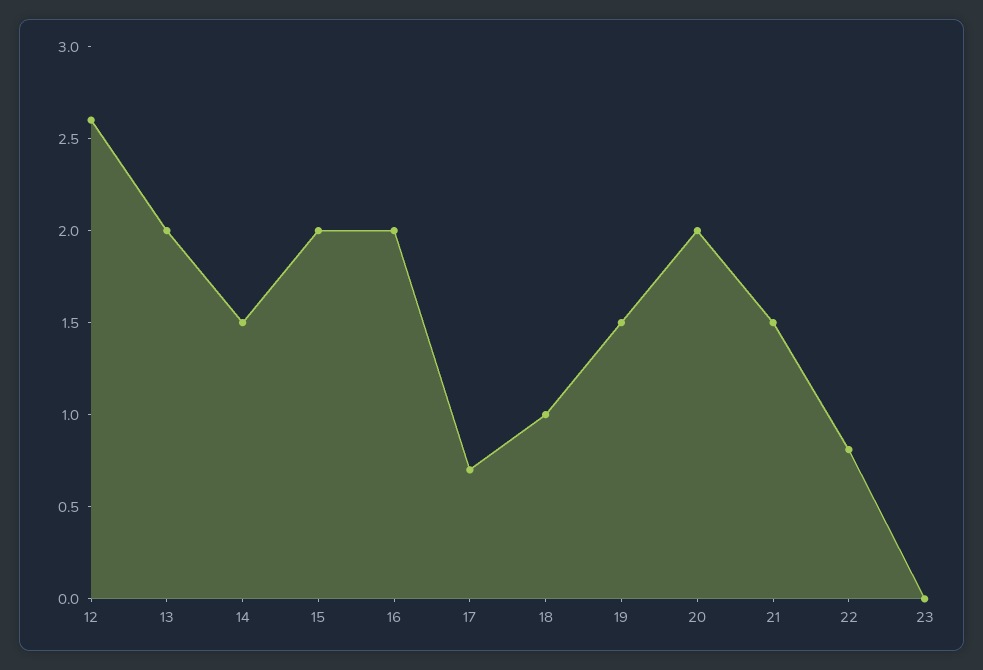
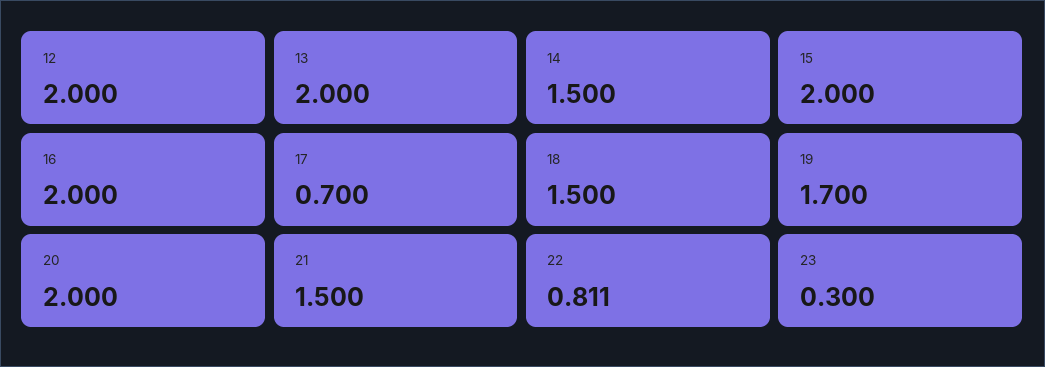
12: 2.6 -> 2
18: 1 -> 1.5
19: 1.5 -> 1.7
23: 0 -> 0.3

